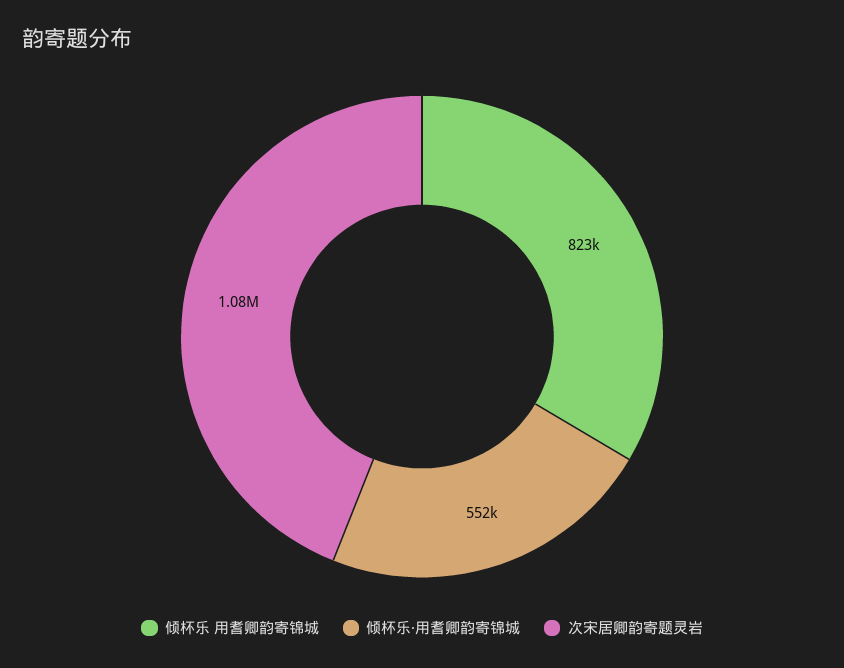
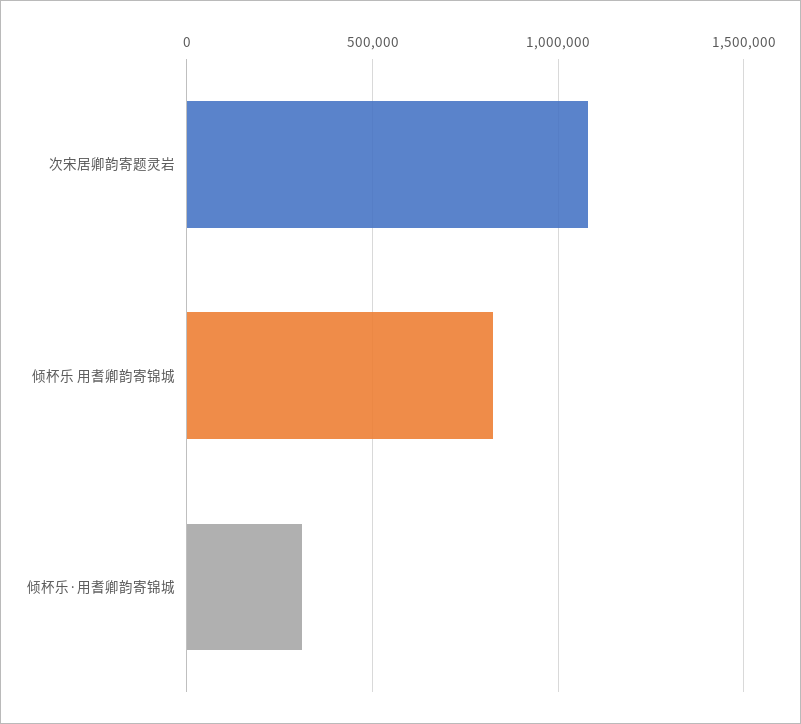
倾杯乐·用耆卿韵寄锦城: 552000 -> 300000

